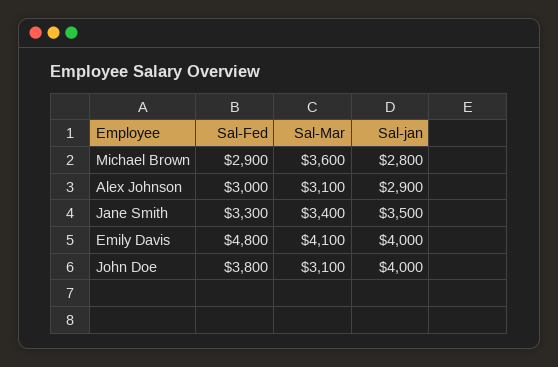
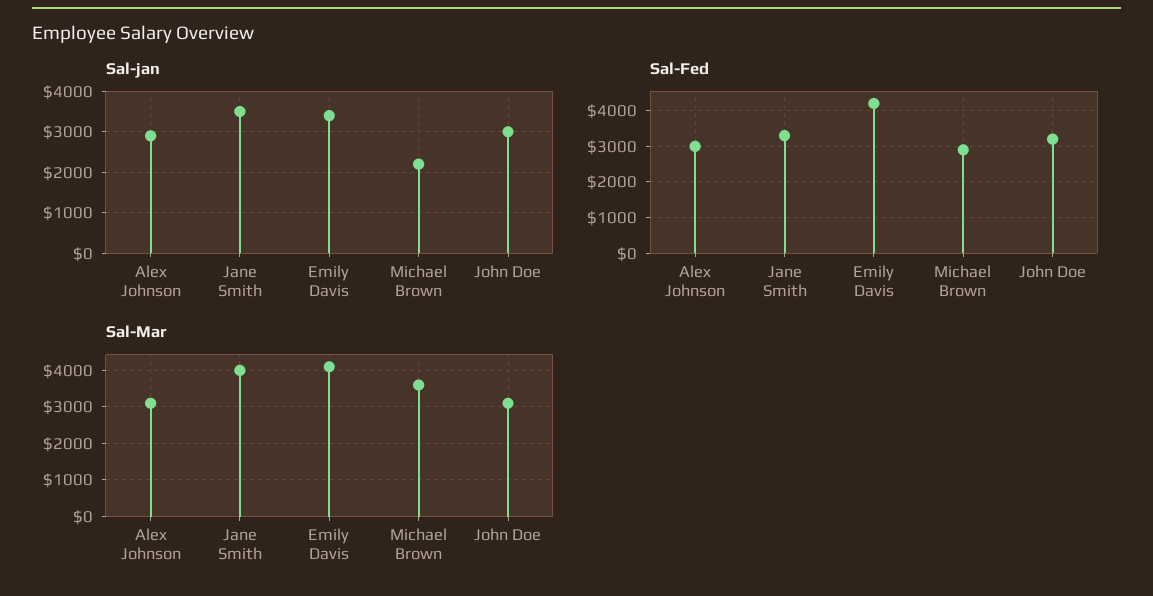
Sal-jan, Michael Brown: 2800 -> 2200
Sal-Mar, Jane Smith: 3400 -> 4000
Sal-Fed, Emily Davis: 4800 -> 4200
Sal-jan, Emily Davis: 4000 -> 3400
Sal-Fed, John Doe: 3800 -> 3200
Sal-jan, John Doe: 4000 -> 3000

